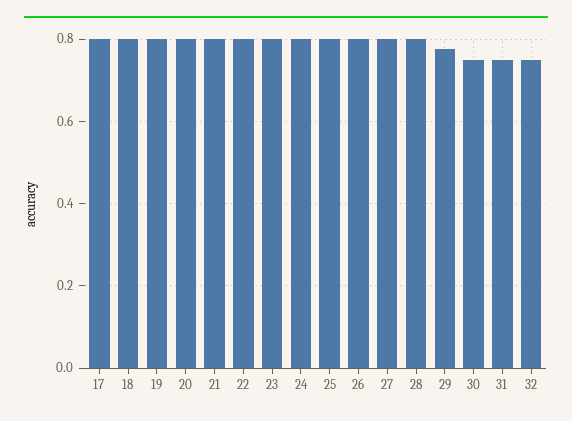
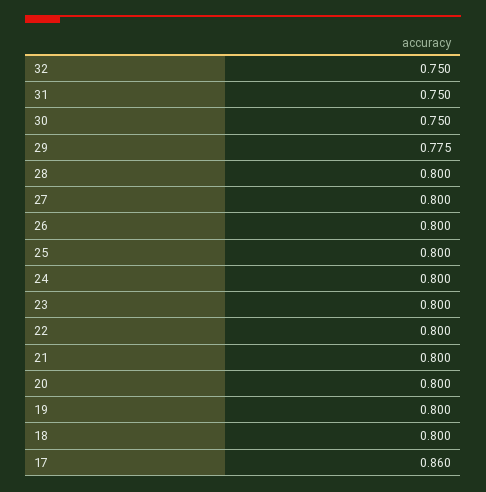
17: 0.8 -> 0.86

